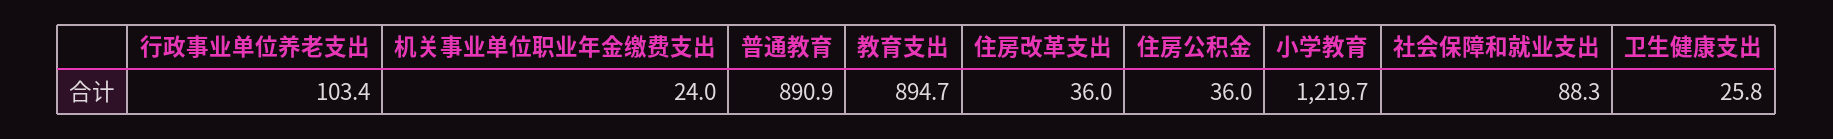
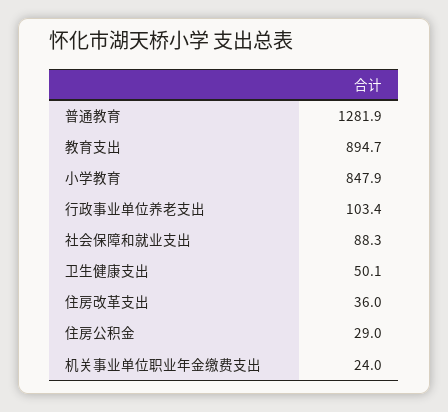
普通教育: 890.9 -> 1281.9
住房公积金: 36 -> 29
小学教育: 1219.7 -> 847.9
卫生健康支出: 25.8 -> 50.1

